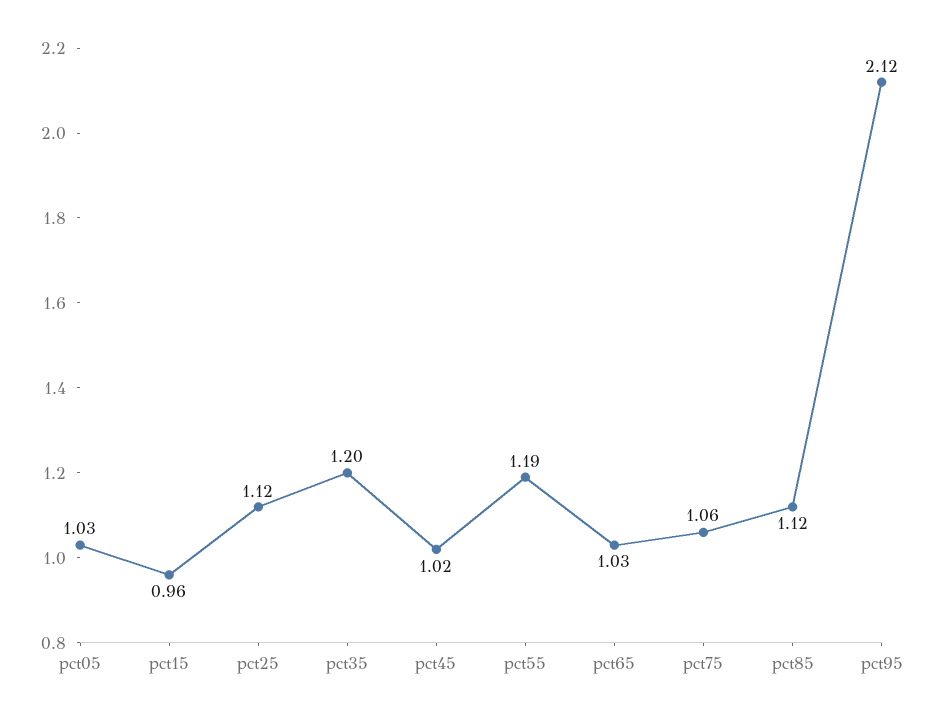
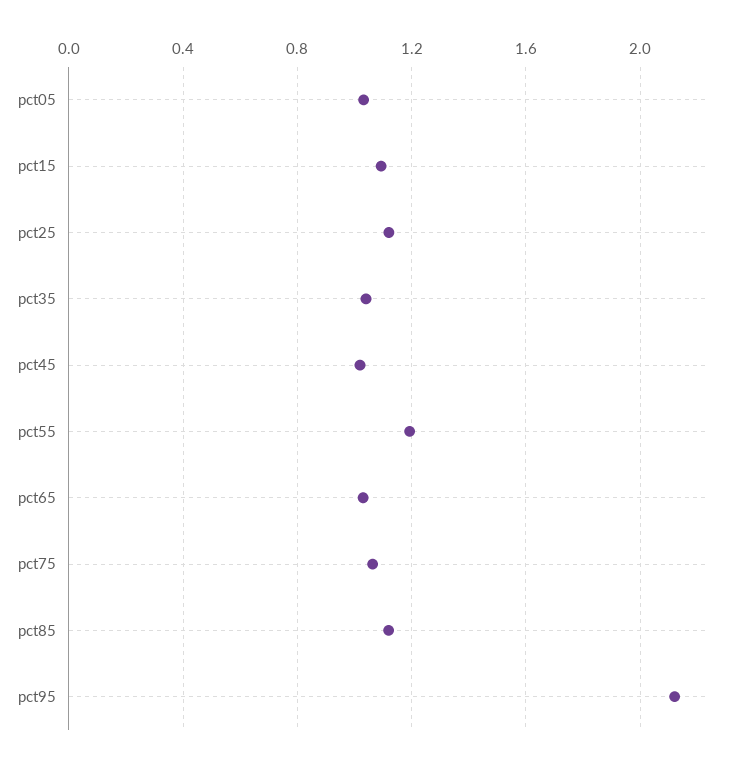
pct15: 0.96 -> 1.1
pct35: 1.2 -> 1.05

